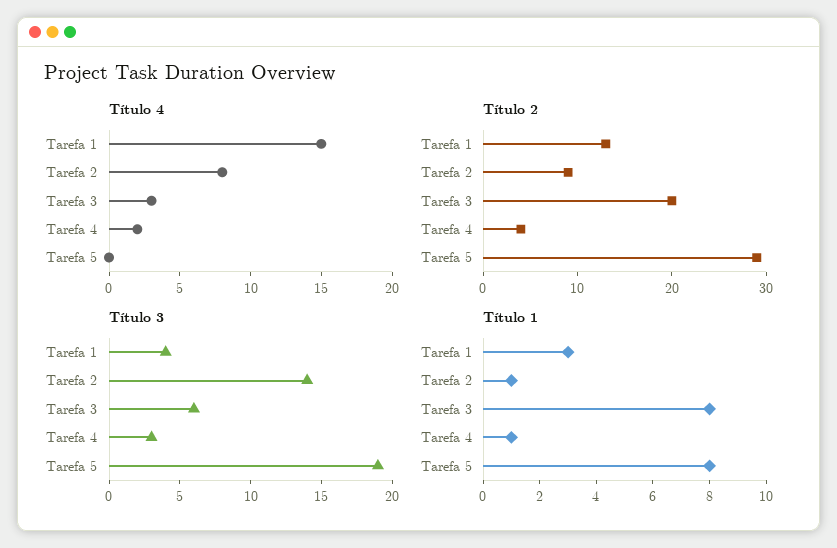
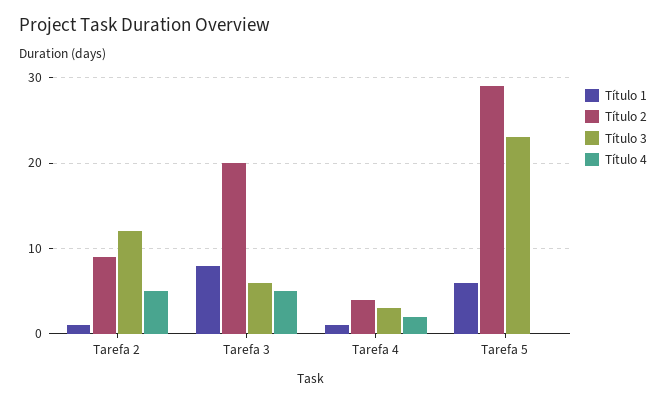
Título 4, Tarefa 1: 15 -> none
Título 4, Tarefa 2: 8 -> 5
Título 4, Tarefa 3: 3 -> 5
Título 2, Tarefa 1: 13 -> none
Título 3, Tarefa 1: 4 -> none
Título 3, Tarefa 2: 14 -> 12
Título 3, Tarefa 5: 19 -> 23
Título 1, Tarefa 1: 3 -> none
Título 1, Tarefa 5: 8 -> 6

